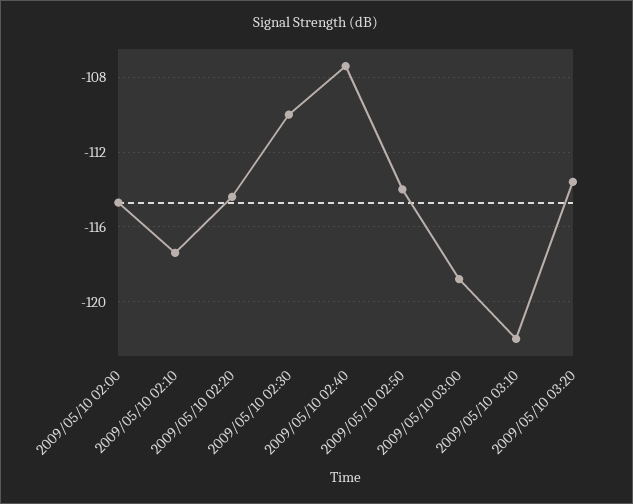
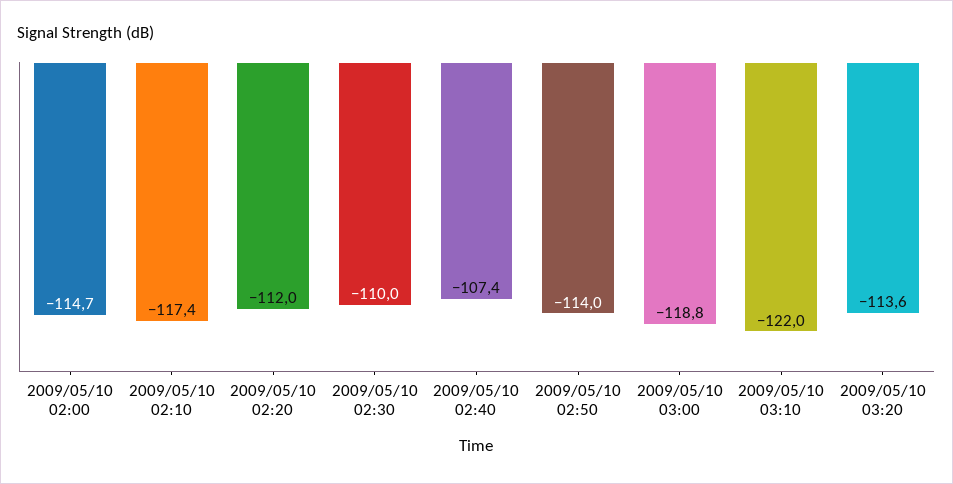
2009/05/10 02:20: -114.5 -> -112

